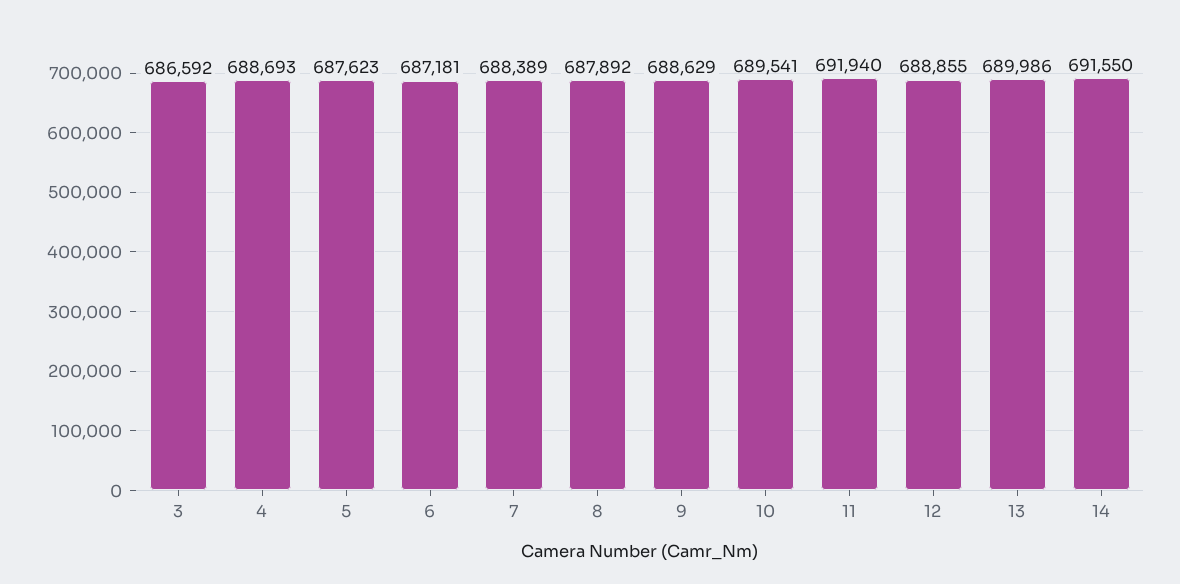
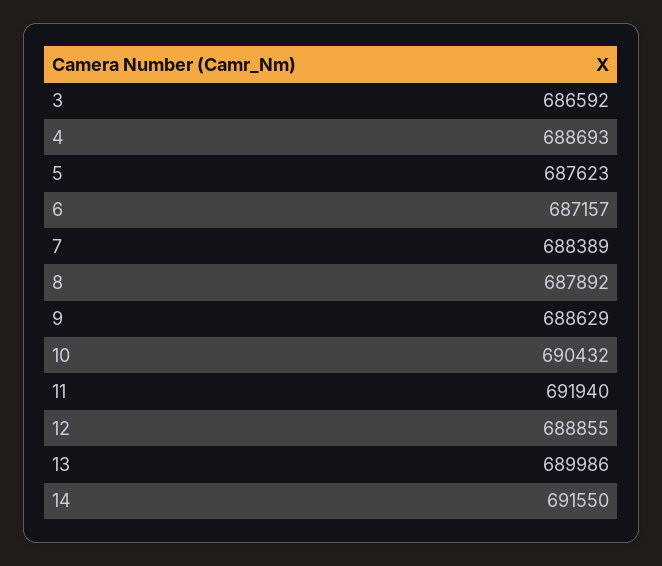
6: 687181 -> 687157
10: 689541 -> 690432

